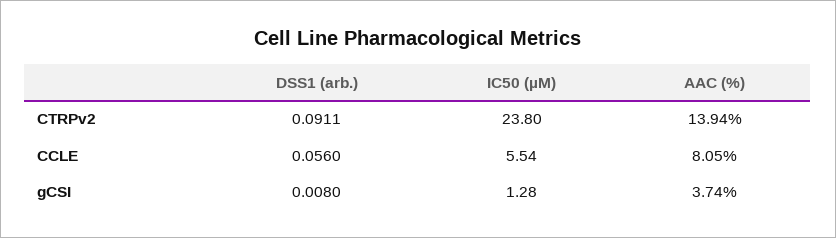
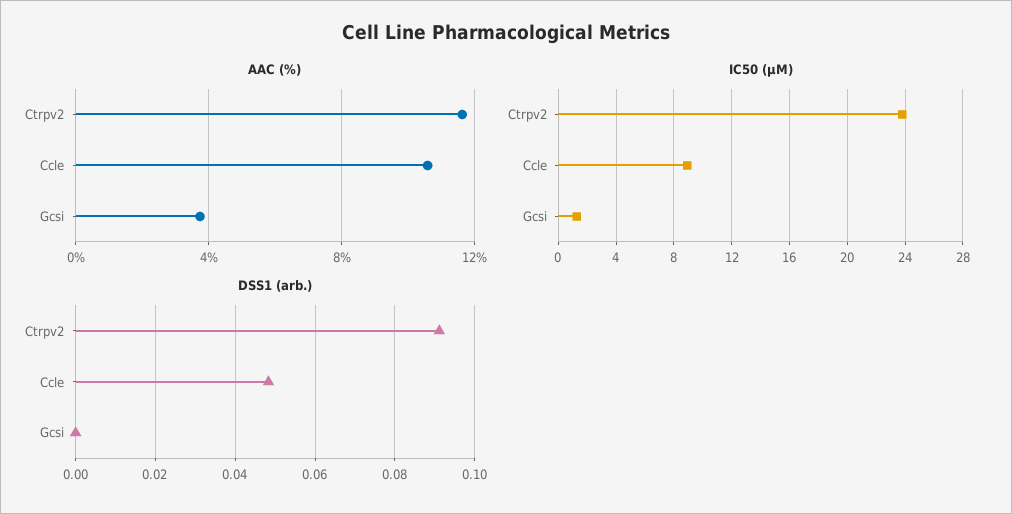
AAC (%), CTRPv2: 13.94 -> 11.5
DSS1 (arb.), CCLE: 0.056 -> 0.048
IC50 (µM), CCLE: 5.54 -> 9
AAC (%), CCLE: 8.05 -> 10.5
DSS1 (arb.), gCSI: 0.008 -> 0

